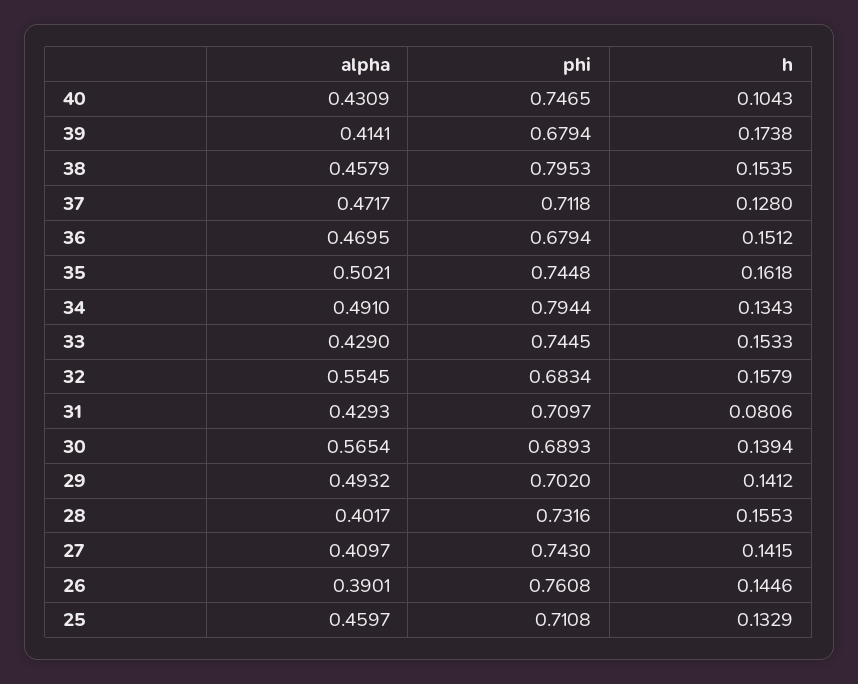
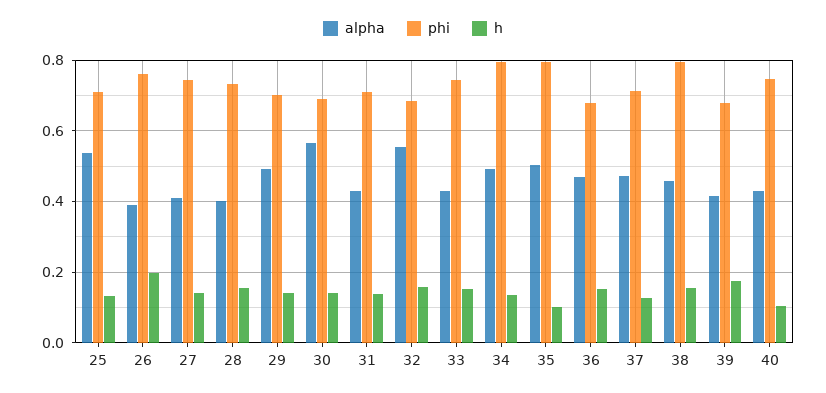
phi, 35: 0.7448 -> 0.8
h, 35: 0.1618 -> 0.1
h, 31: 0.0806 -> 0.14
h, 26: 0.1446 -> 0.2
alpha, 25: 0.4597 -> 0.54

